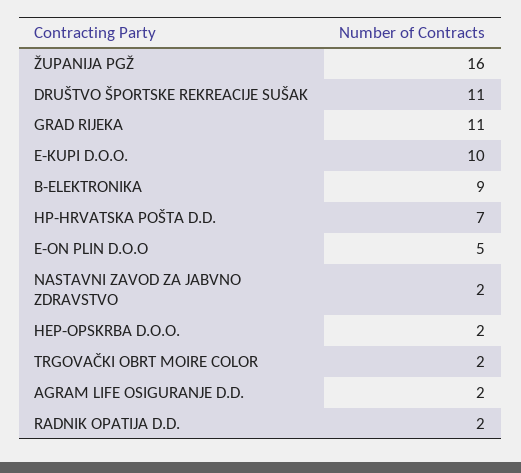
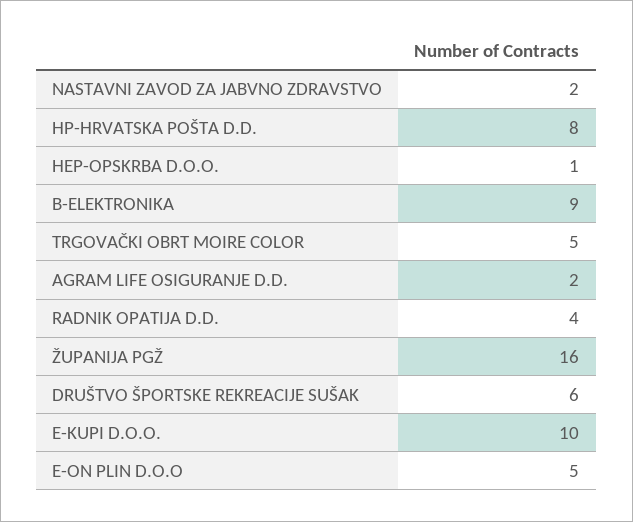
DRUŠTVO ŠPORTSKE REKREACIJE SUŠAK: 11 -> 6
GRAD RIJEKA: 11 -> none
HP-HRVATSKA POŠTA D.D.: 7 -> 8
HEP-OPSKRBA D.O.O.: 2 -> 1
TRGOVAČKI OBRT MOIRE COLOR: 2 -> 5
RADNIK OPATIJA D.D.: 2 -> 4

